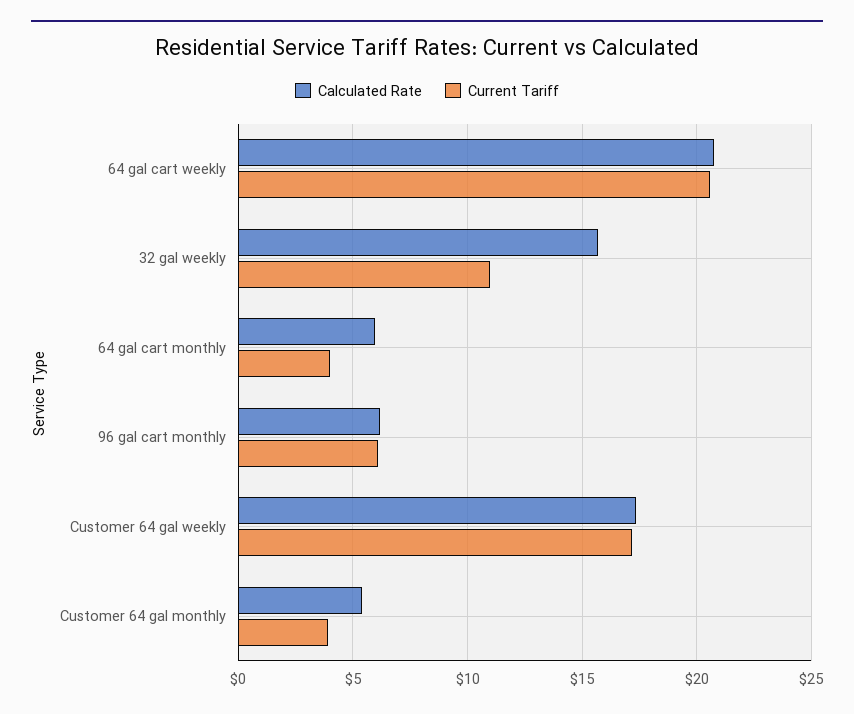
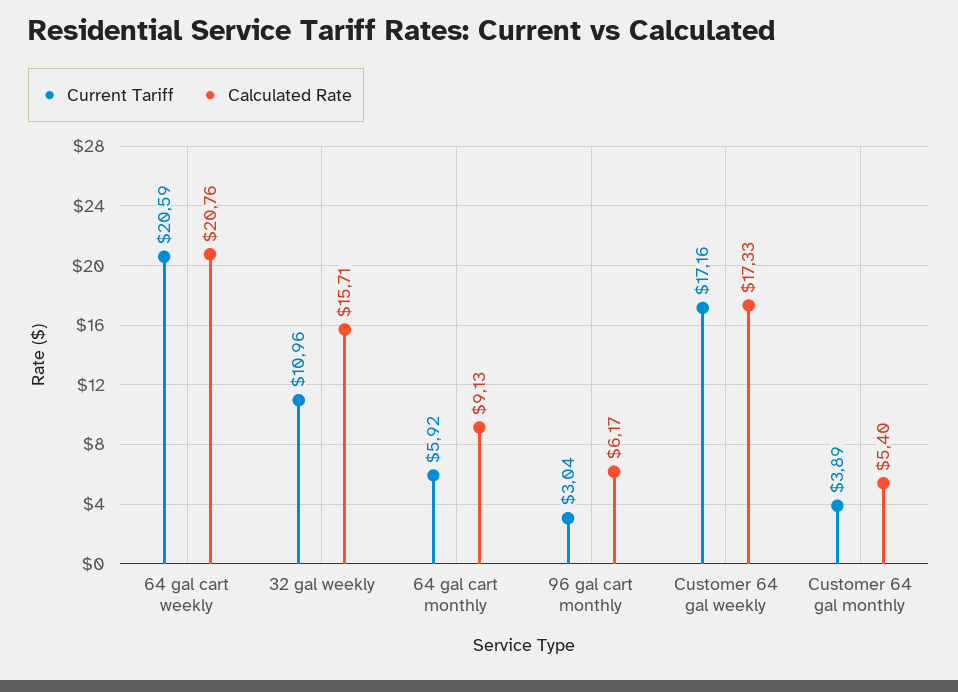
Calculated Rate, 64 gal cart monthly: 6 -> 9.13
Current Tariff, 64 gal cart monthly: 4 -> 5.92
Current Tariff, 96 gal cart monthly: 6 -> 3.04

